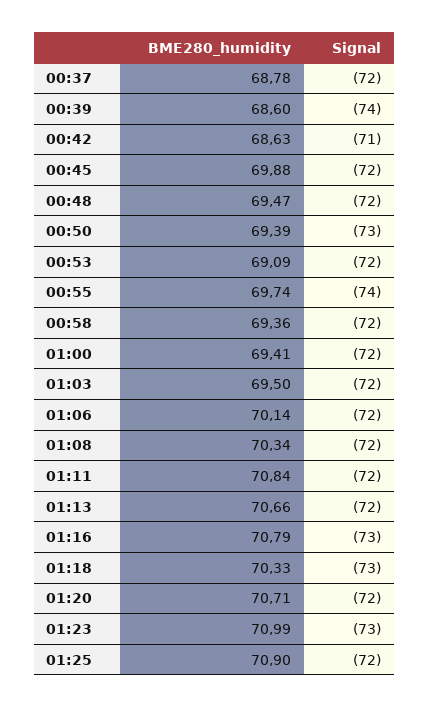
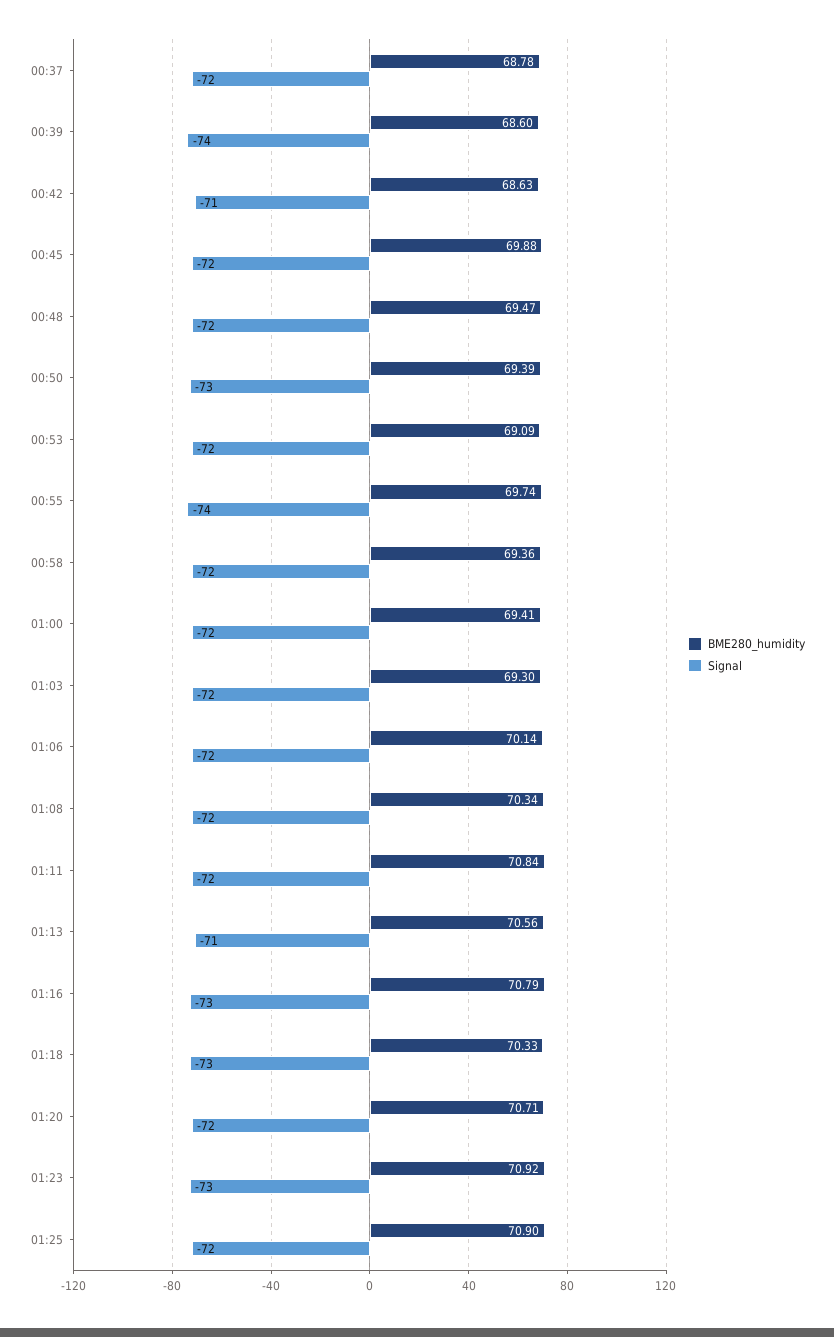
BME280_humidity, 01:03: 69.5 -> 69.3
BME280_humidity, 01:13: 70.66 -> 70.56
Signal, 01:13: -72 -> -71
BME280_humidity, 01:23: 70.99 -> 70.92

